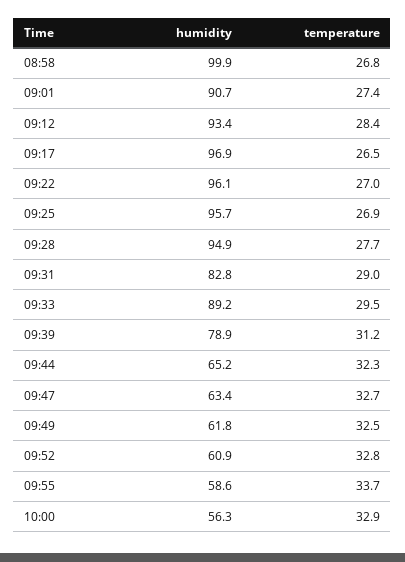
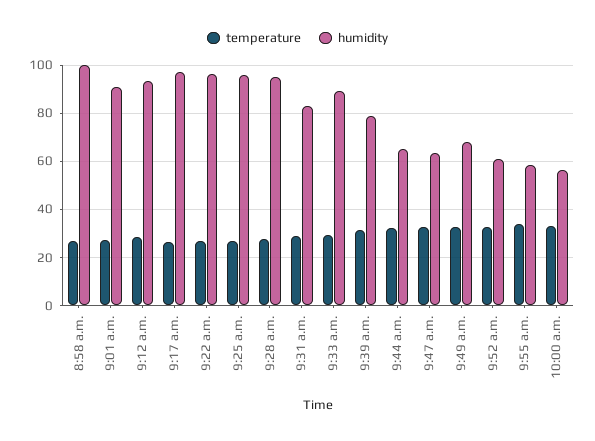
humidity, 09:49: 61.8 -> 67.5

